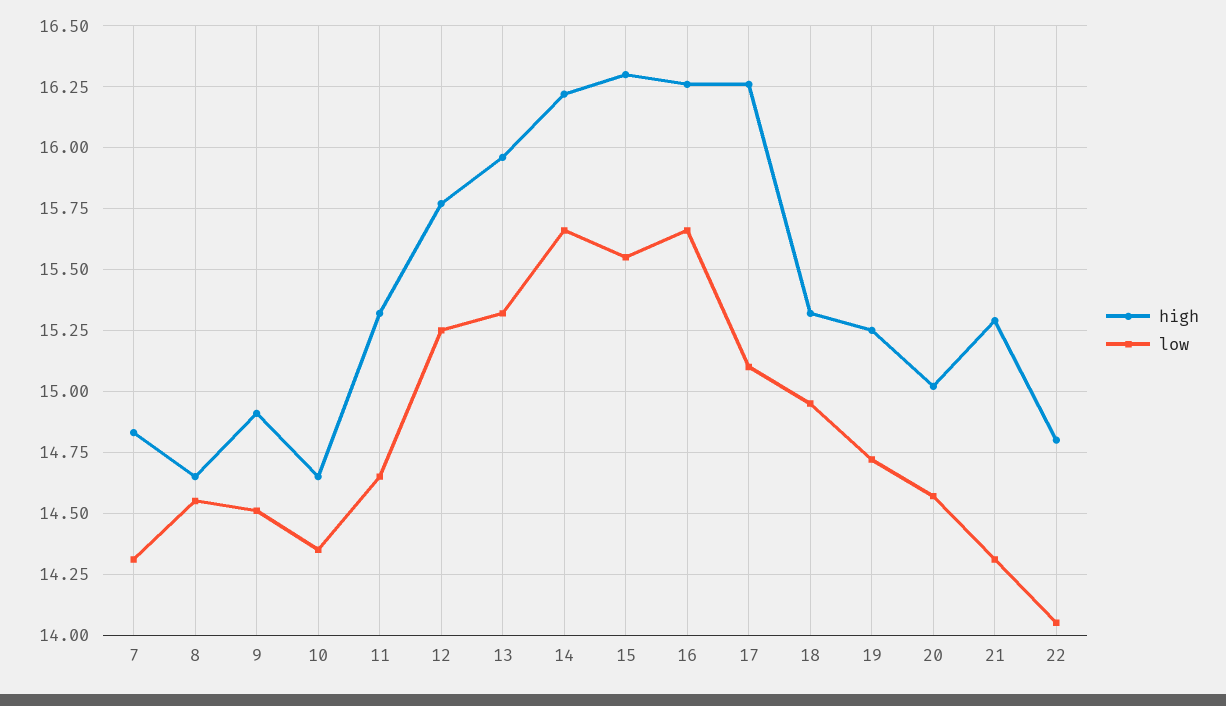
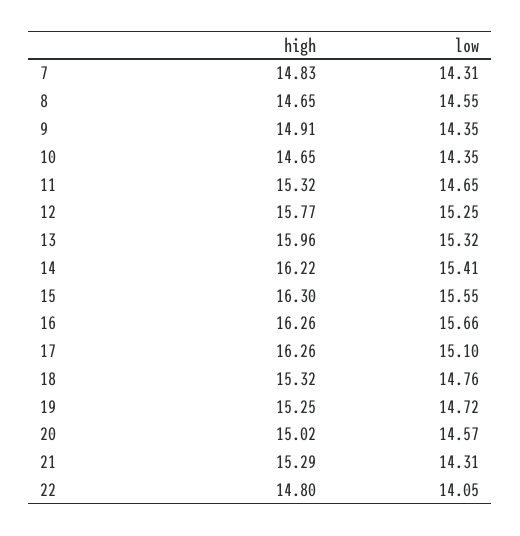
low, 9: 14.5 -> 14.35
low, 14: 15.65 -> 15.41
low, 18: 14.95 -> 14.76

